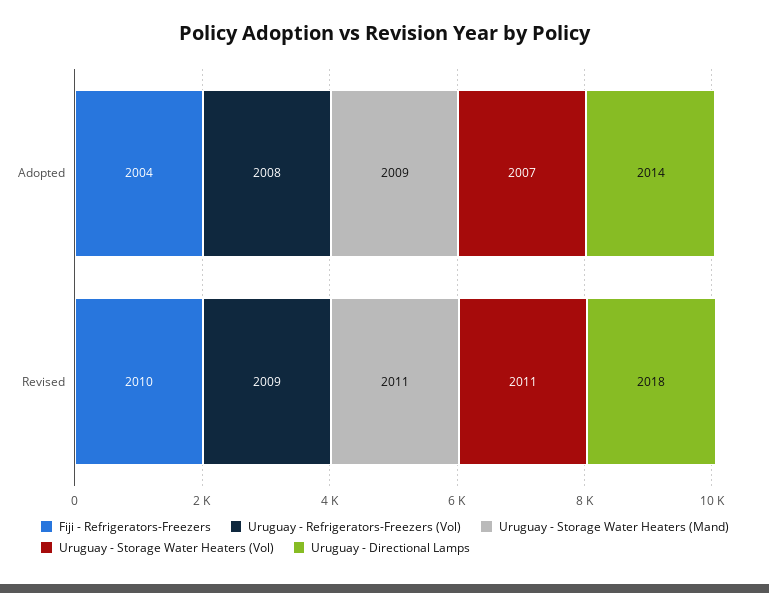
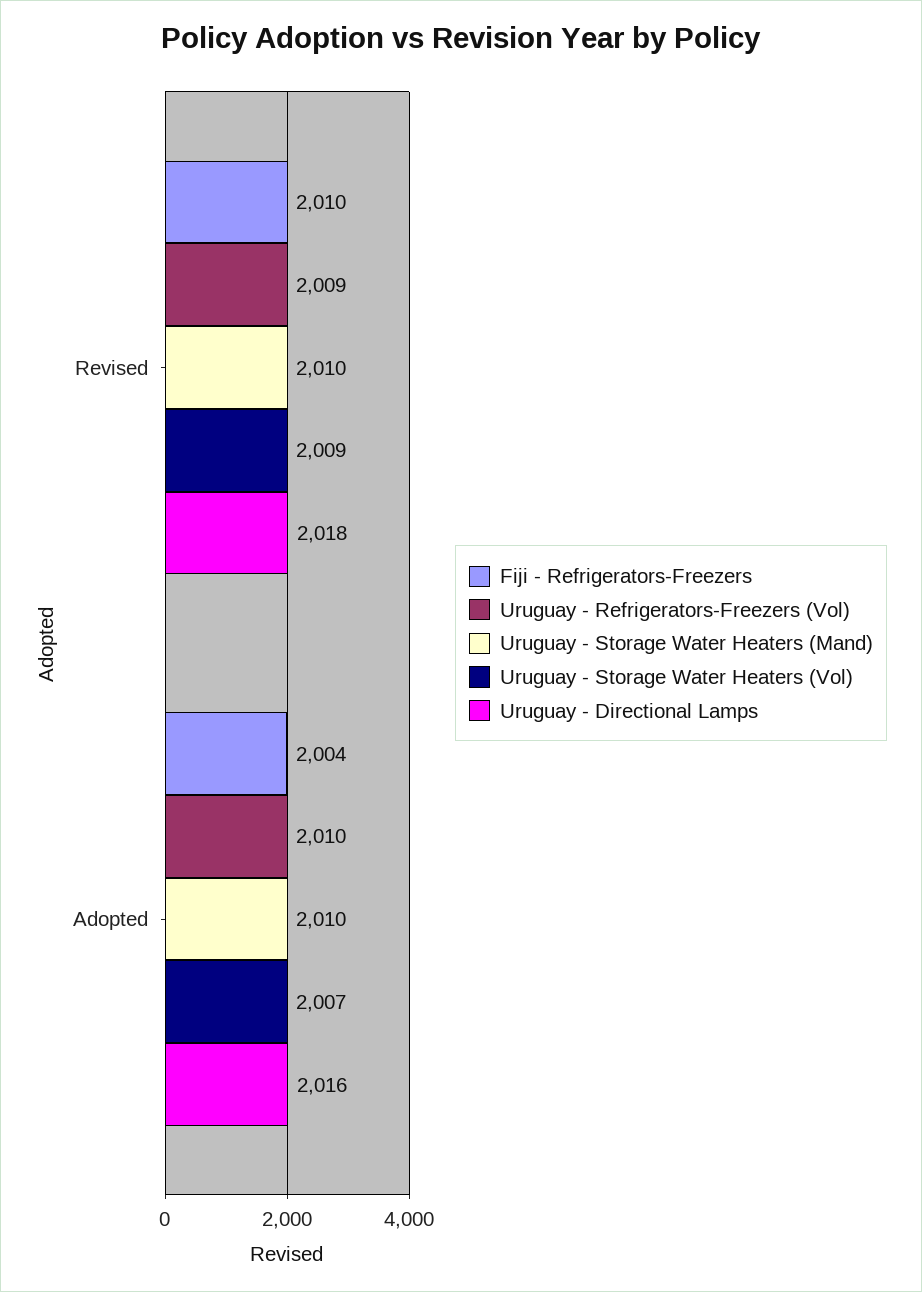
Uruguay - Refrigerators-Freezers (Vol), Adopted: 2008 -> 2010
Uruguay - Storage Water Heaters (Mand), Adopted: 2009 -> 2010
Uruguay - Directional Lamps, Adopted: 2014 -> 2016
Uruguay - Storage Water Heaters (Mand), Revised: 2011 -> 2010
Uruguay - Storage Water Heaters (Vol), Revised: 2011 -> 2009

